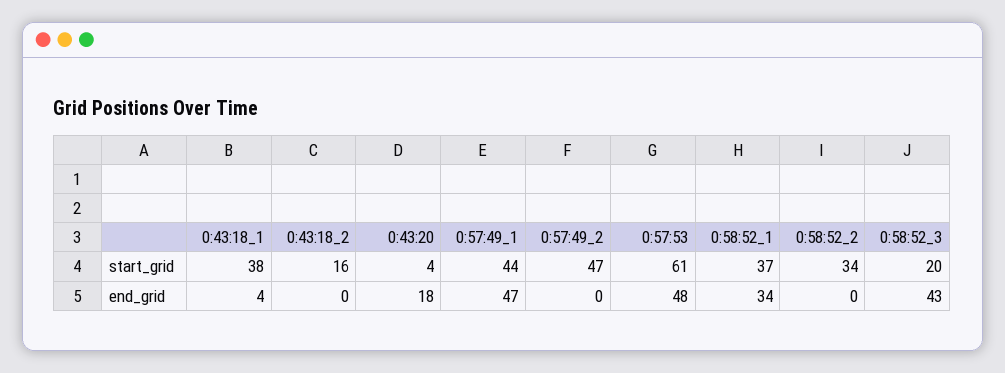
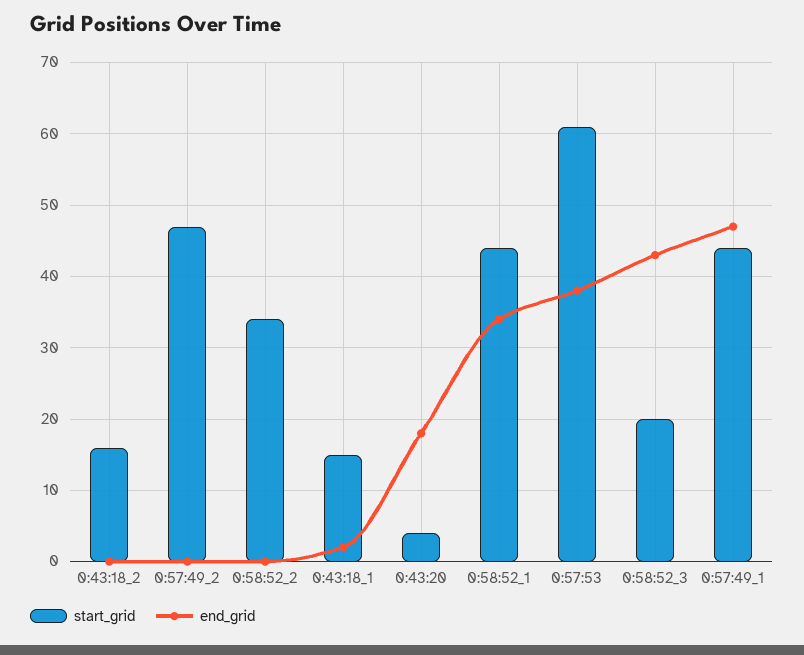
start_grid, 0:43:18_1: 38 -> 15
start_grid, 0:58:52_1: 37 -> 44
end_grid, 0:43:18_1: 4 -> 2
end_grid, 0:57:53: 48 -> 38

